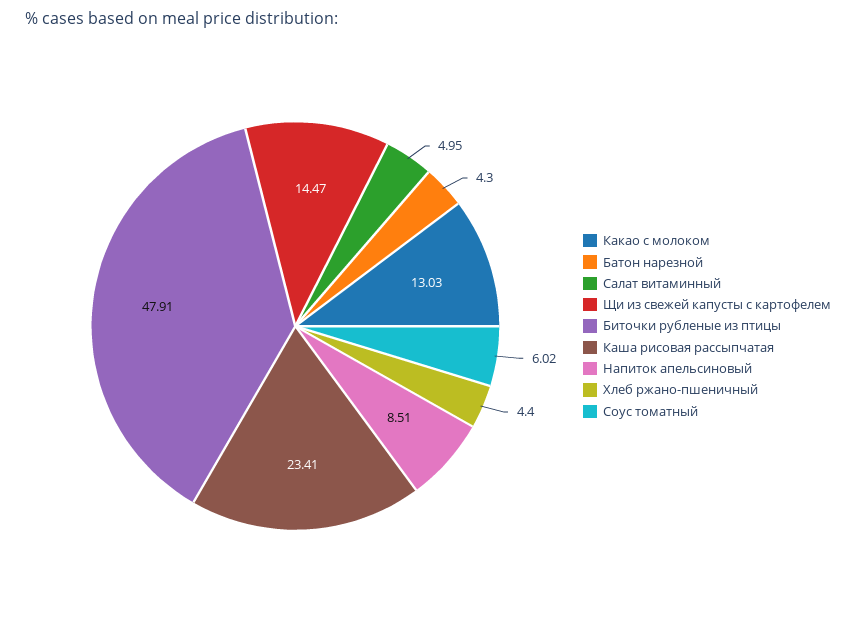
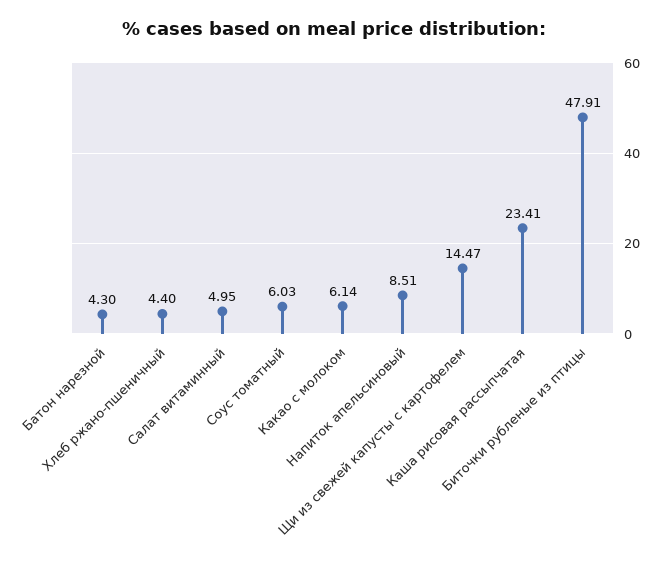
Какао с молоком: 13.03 -> 6.14
Соус томатный: 6.02 -> 6.03

